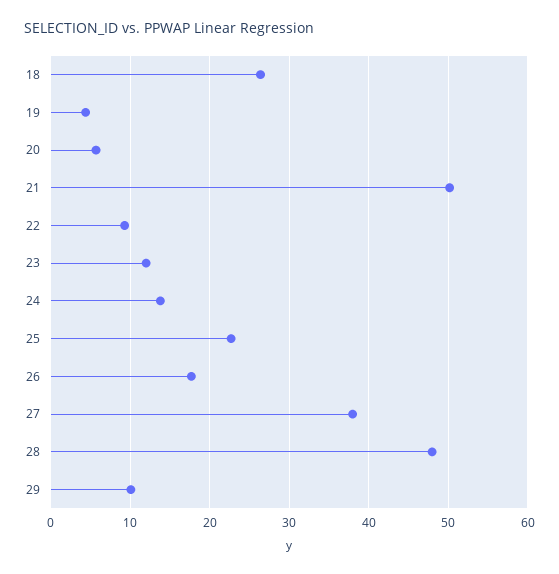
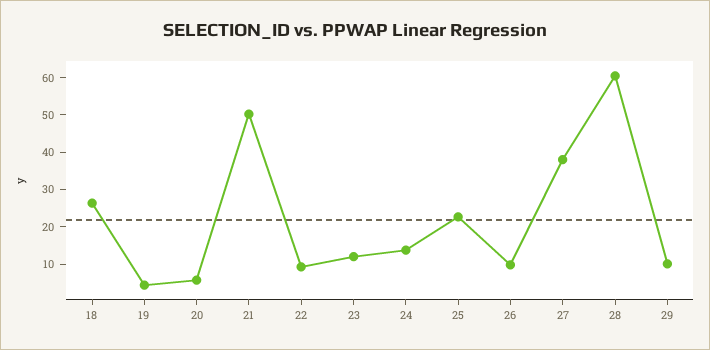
26: 18 -> 10
28: 48 -> 60

